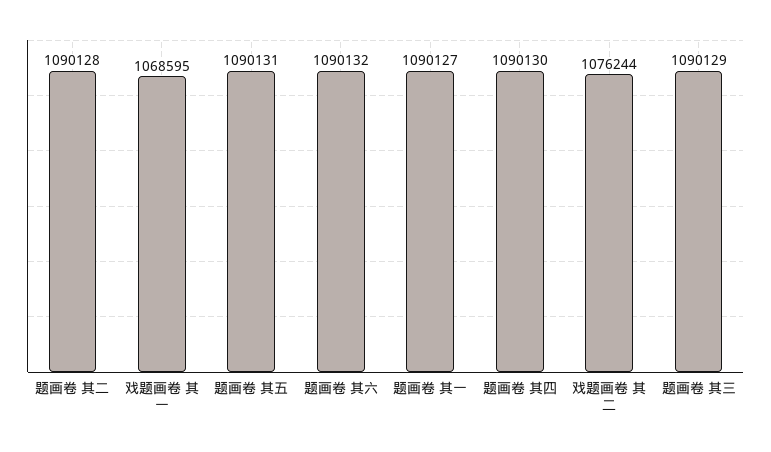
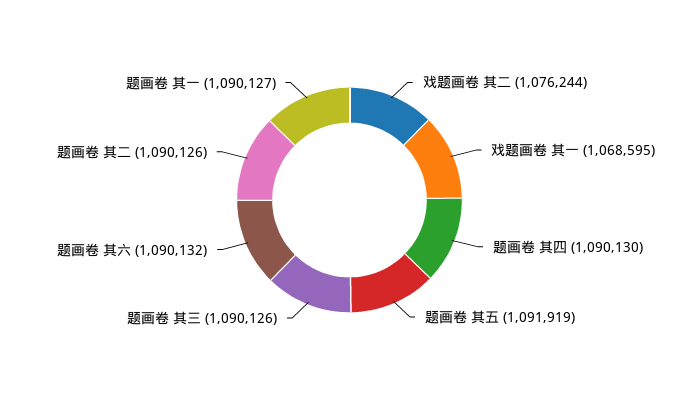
题画卷 其二: 1090128 -> 1090126
题画卷 其五: 1090131 -> 1091919
题画卷 其三: 1090129 -> 1090126

